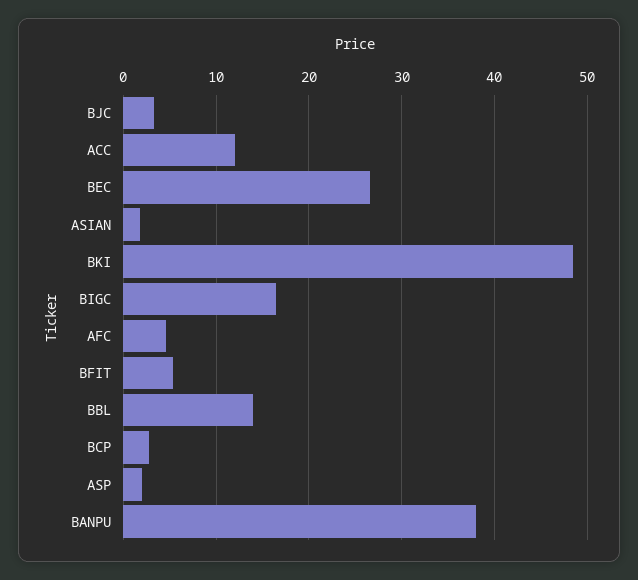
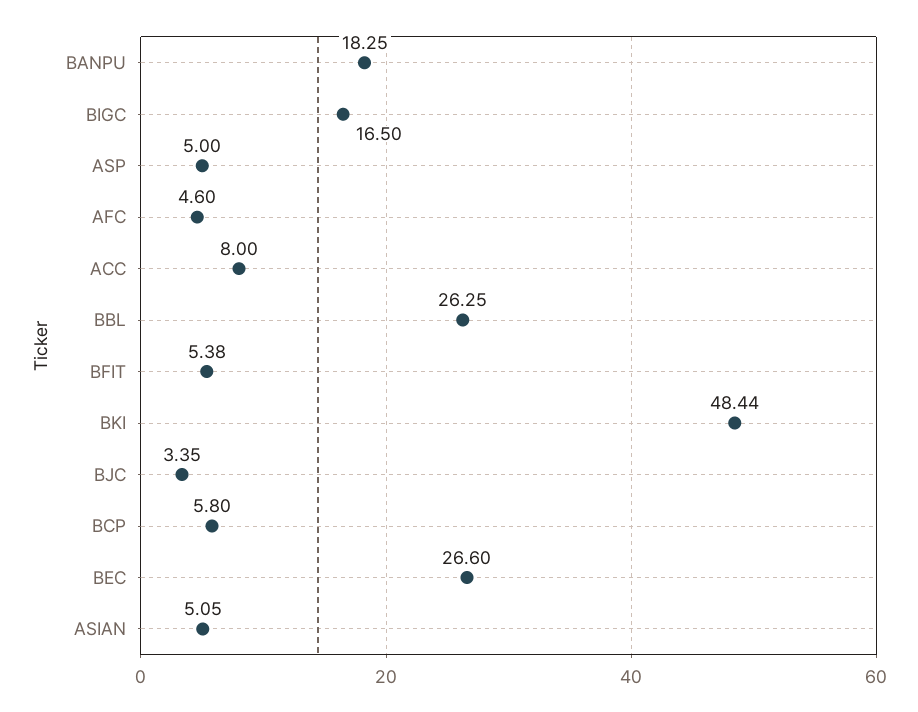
ACC: 12 -> 8
ASIAN: 2 -> 5.05
BBL: 14 -> 26.25
BCP: 3 -> 5.8
ASP: 2 -> 5
BANPU: 38 -> 18.25

